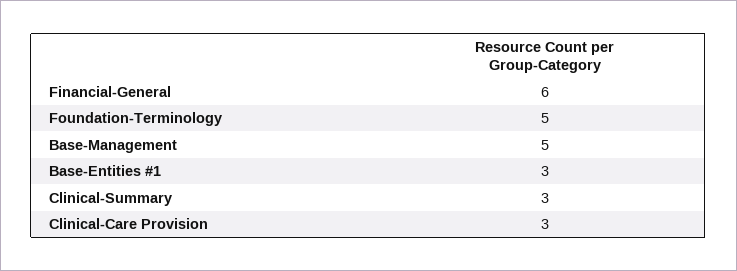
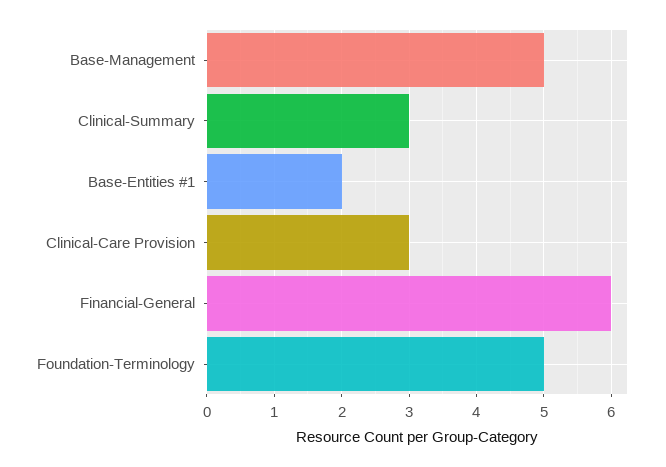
Base-Entities #1: 3 -> 2

